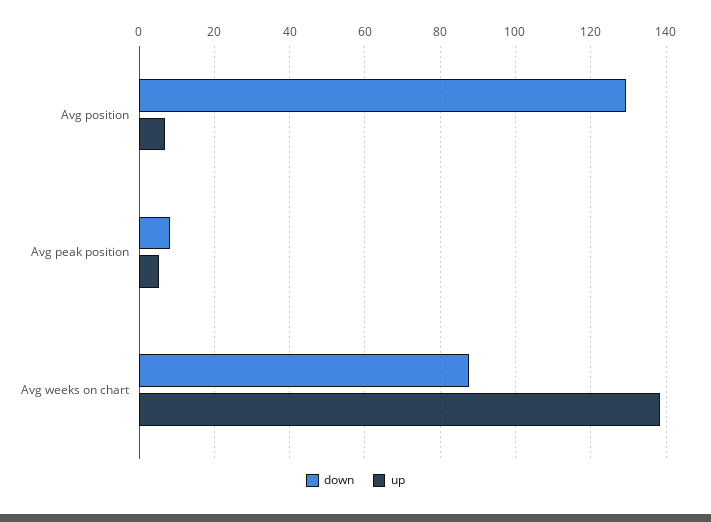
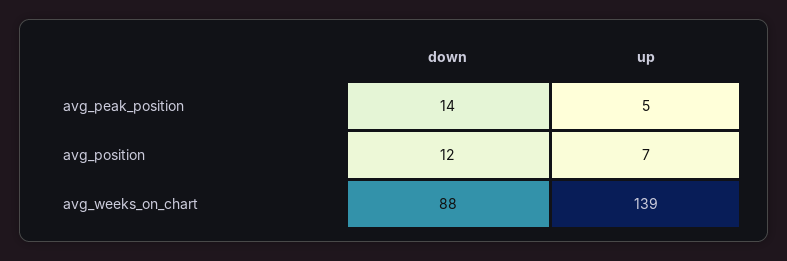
down, Avg position: 130 -> 12
down, Avg peak position: 8 -> 14

